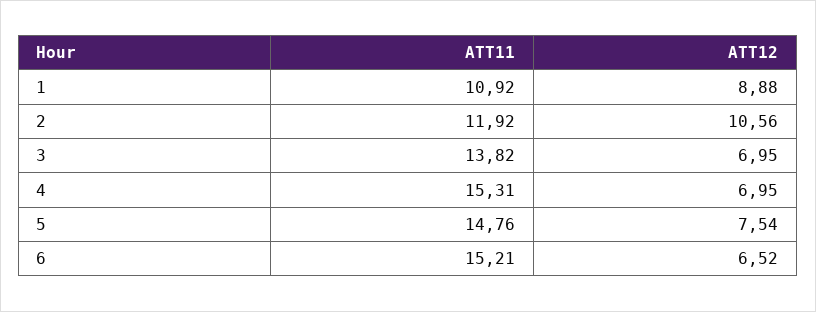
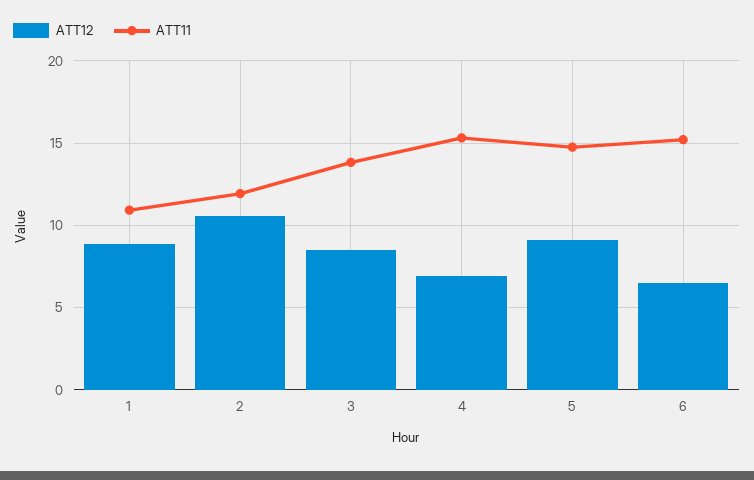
ATT12, 3: 6.95 -> 8.5
ATT12, 5: 7.54 -> 9

